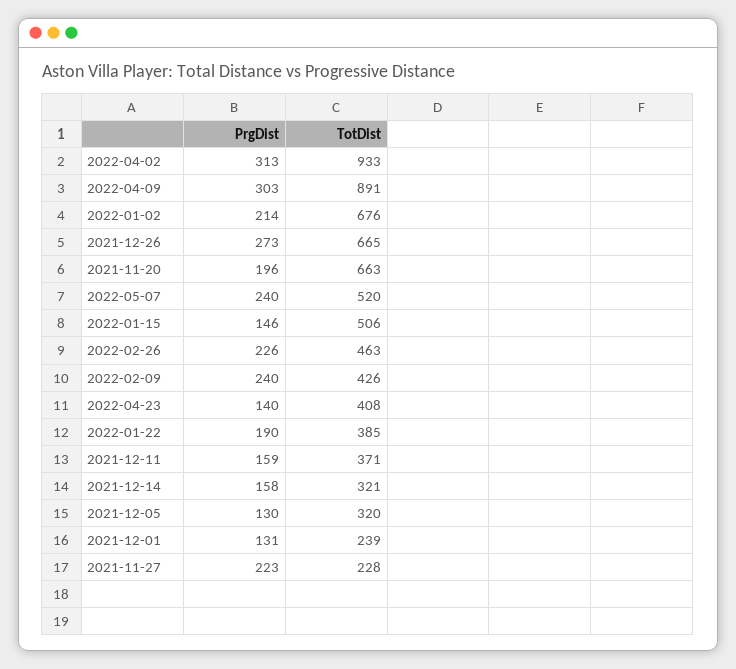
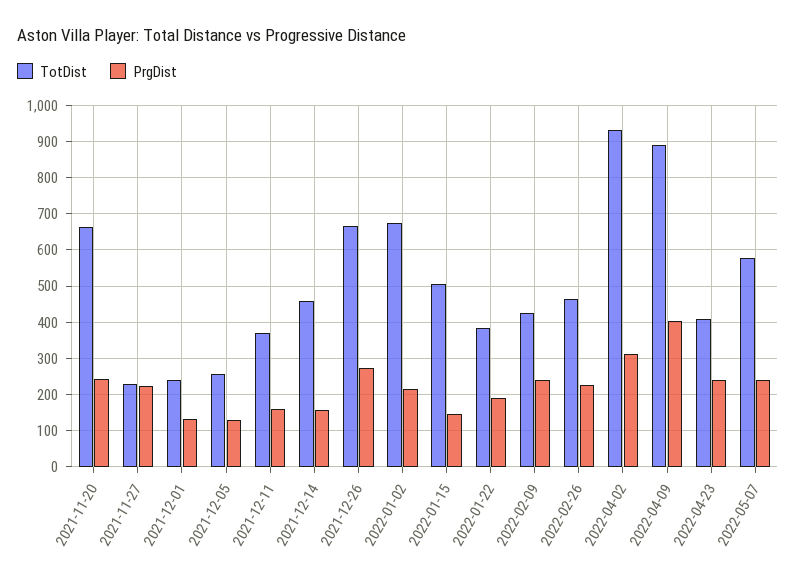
PrgDist, 2022-04-09: 303 -> 400
PrgDist, 2021-11-20: 196 -> 240
TotDist, 2022-05-07: 520 -> 580
PrgDist, 2022-04-23: 140 -> 240
TotDist, 2021-12-14: 321 -> 460
TotDist, 2021-12-05: 320 -> 260

